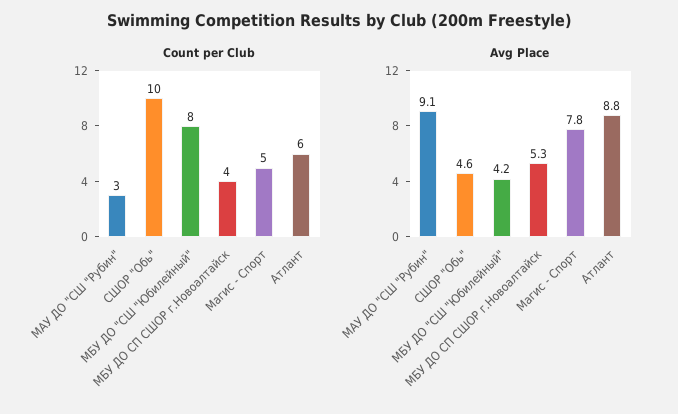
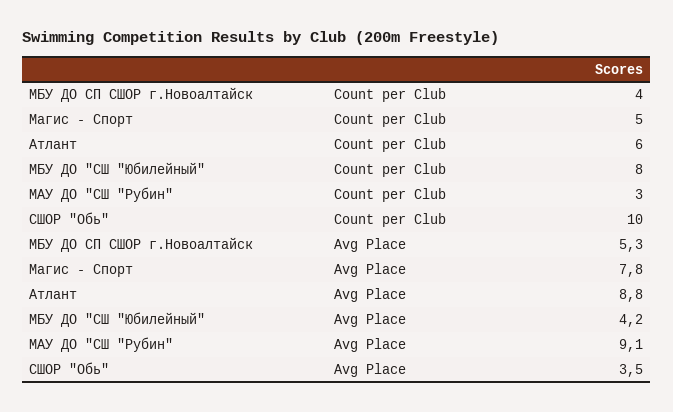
Avg Place, СШОР "Обь": 4.6 -> 3.5

